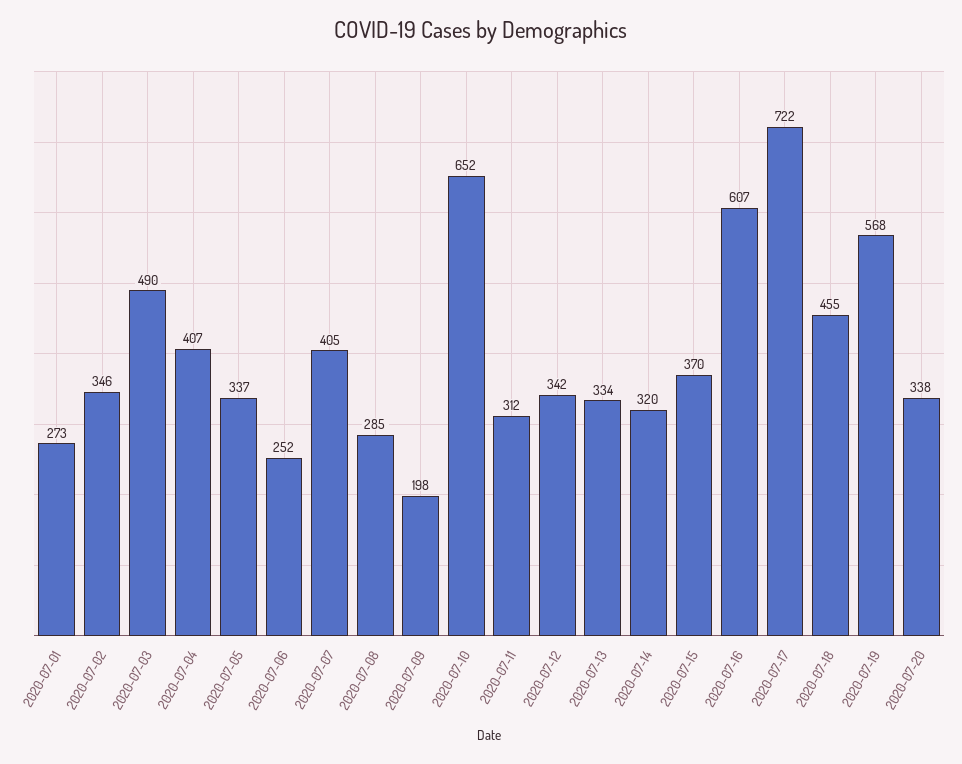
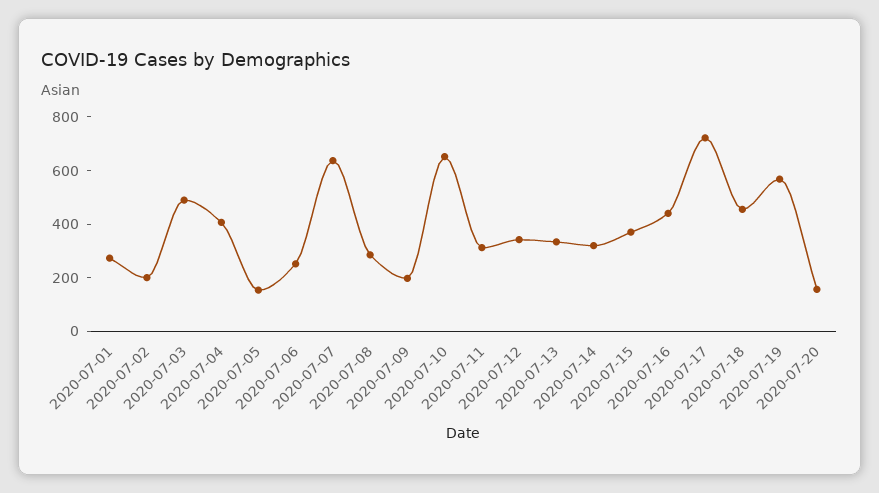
2020-07-02: 346 -> 200
2020-07-05: 337 -> 150
2020-07-07: 405 -> 650
2020-07-16: 607 -> 450
2020-07-20: 338 -> 150

